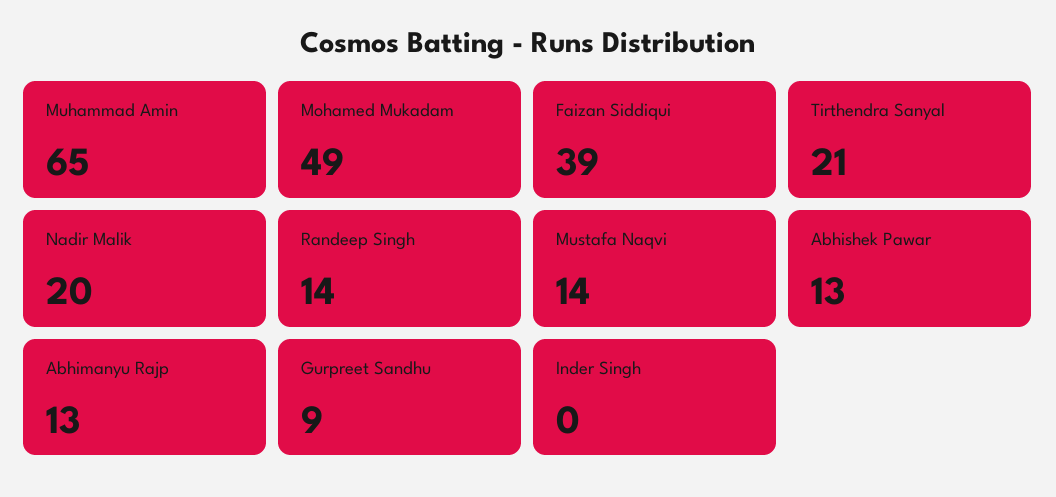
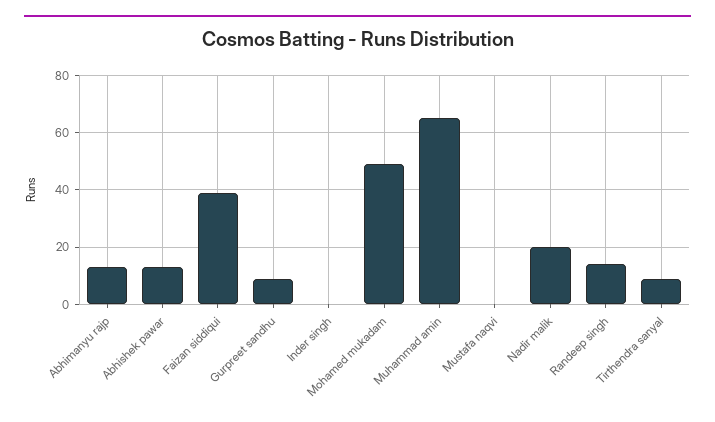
Tirthendra Sanyal: 21 -> 10
Mustafa Naqvi: 14 -> 0

